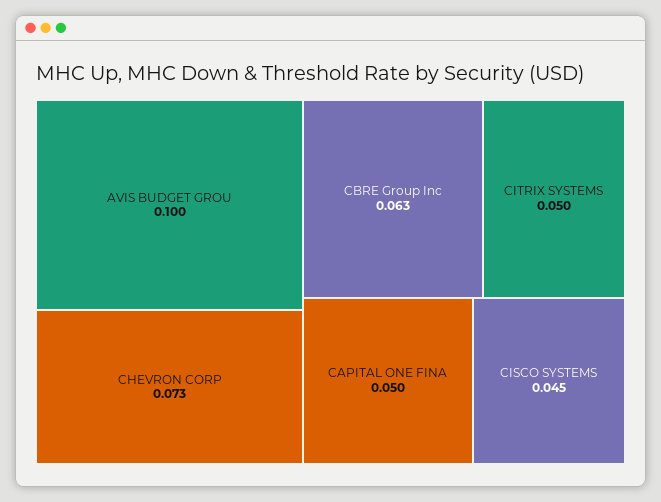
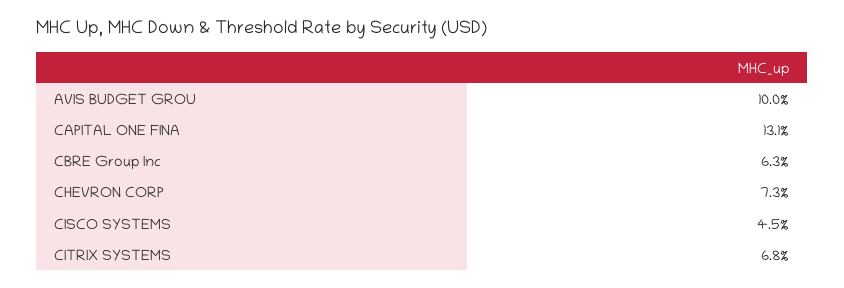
CITRIX SYSTEMS: 0.05 -> 0.068
CAPITAL ONE FINA: 0.05 -> 0.131

